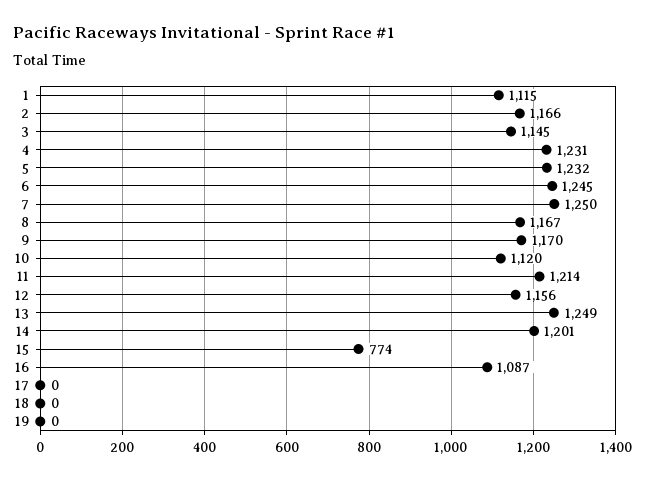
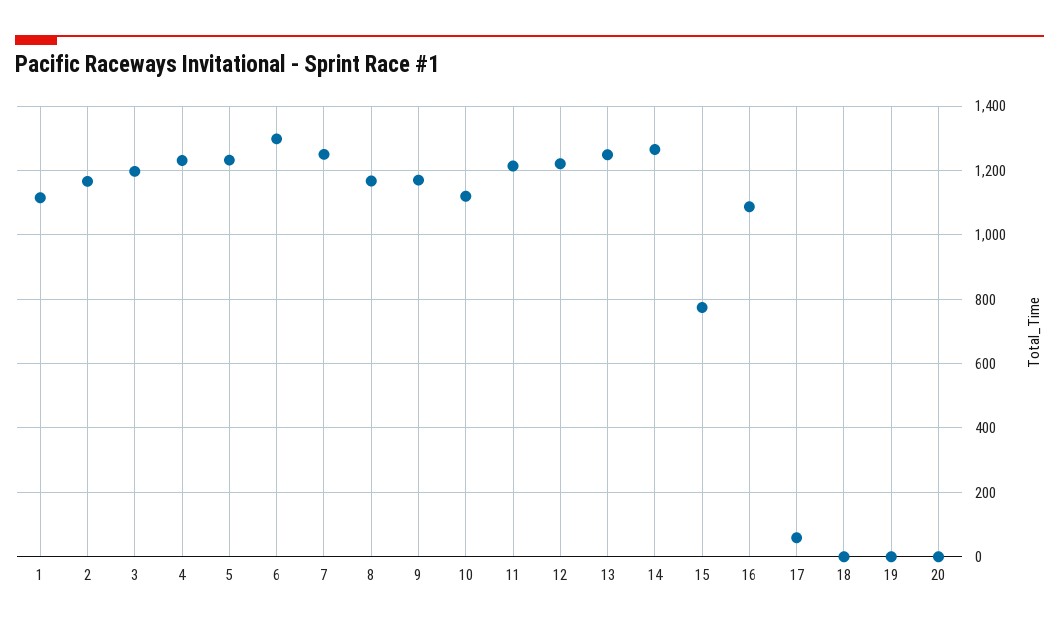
3: 1145 -> 1200
6: 1245 -> 1300
12: 1156 -> 1220
14: 1201 -> 1260
17: 0 -> 60
20: none -> 0

